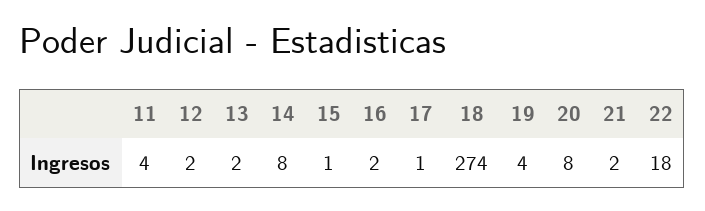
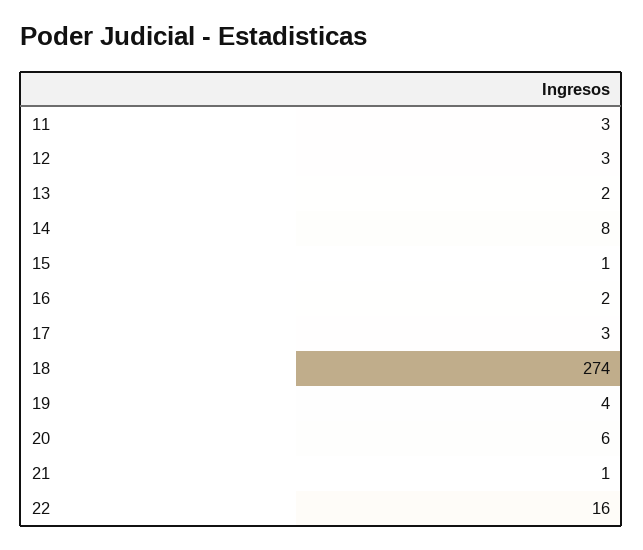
11: 4 -> 3
12: 2 -> 3
17: 1 -> 3
20: 8 -> 6
21: 2 -> 1
22: 18 -> 16

